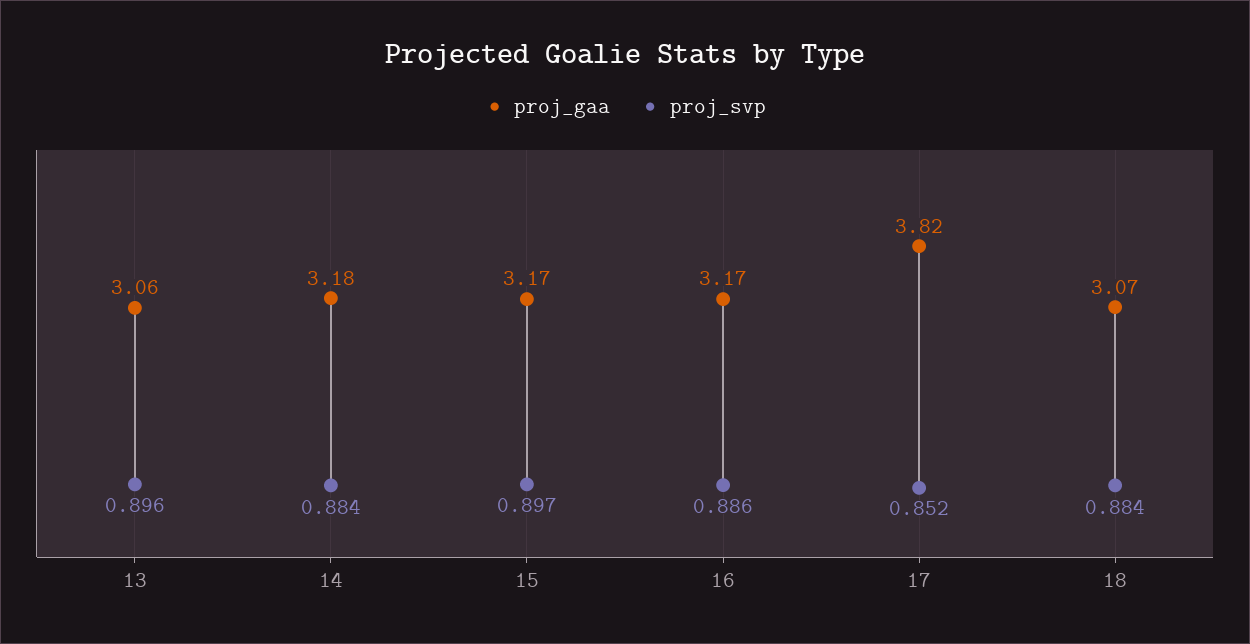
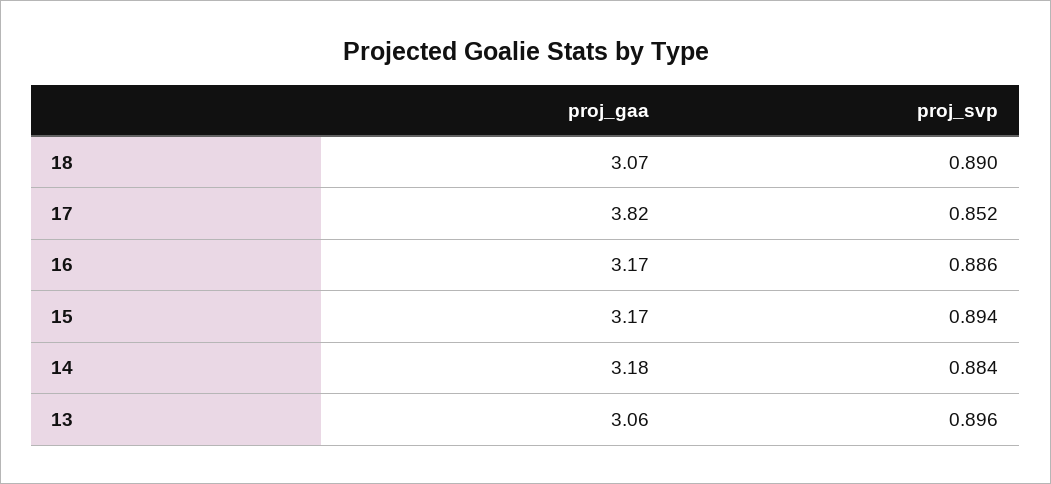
proj_svp, 15: 0.897 -> 0.894
proj_svp, 18: 0.884 -> 0.89

